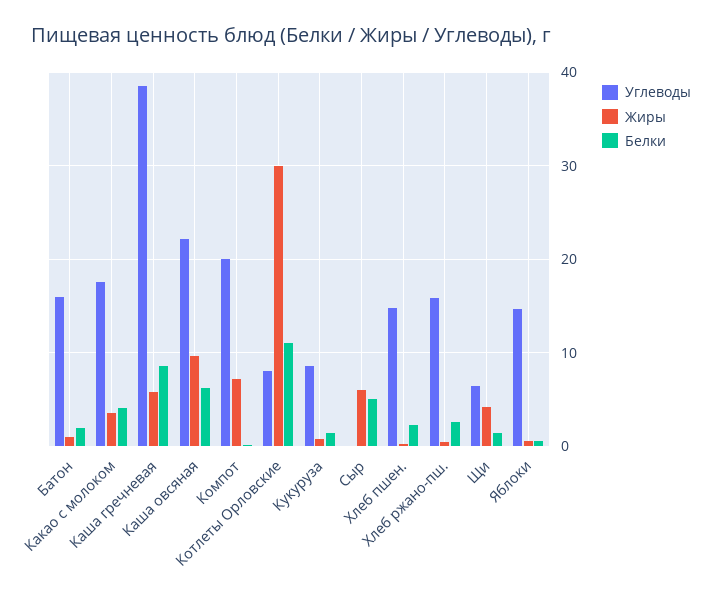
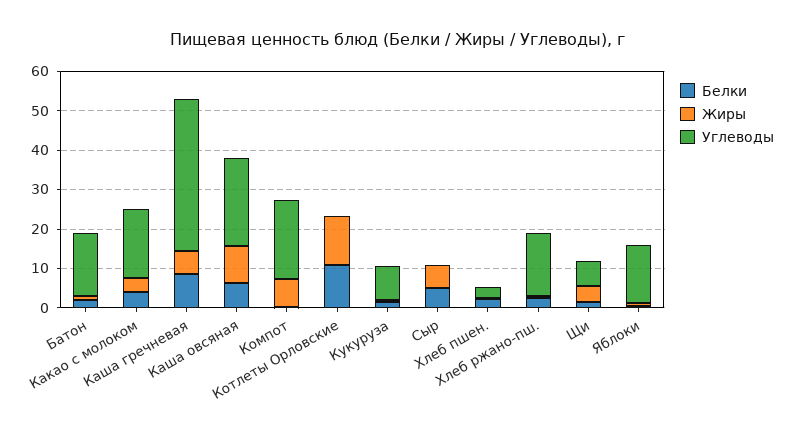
Углеводы, Котлеты Орловские: 8 -> 0
Жиры, Котлеты Орловские: 30 -> 12.5
Углеводы, Хлеб пшен.: 15 -> 2.5

